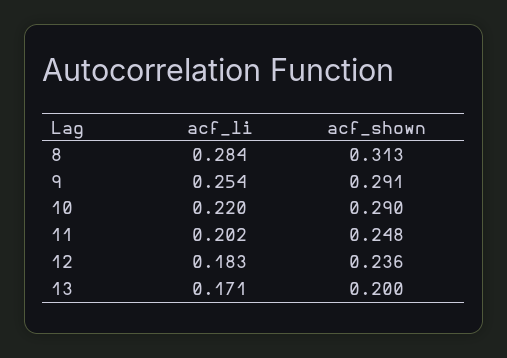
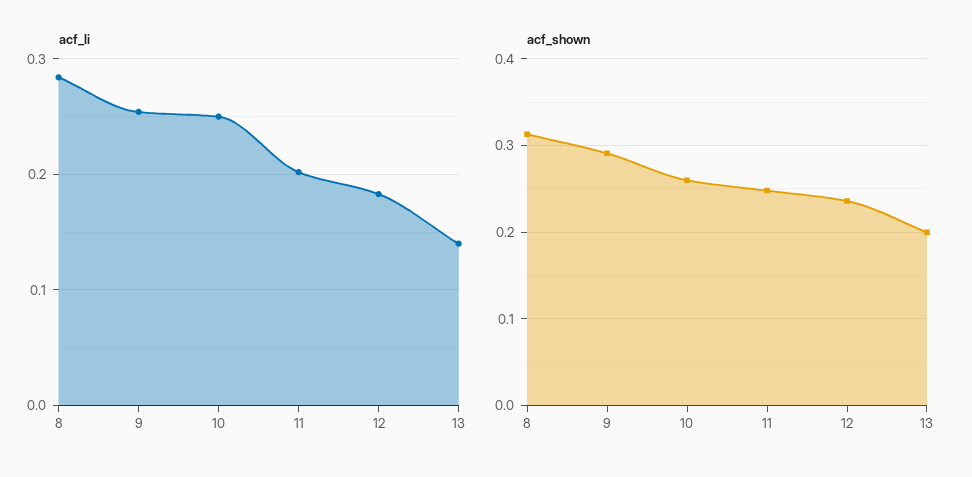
acf_li, 10: 0.22 -> 0.25
acf_shown, 10: 0.29 -> 0.26
acf_li, 13: 0.171 -> 0.14

